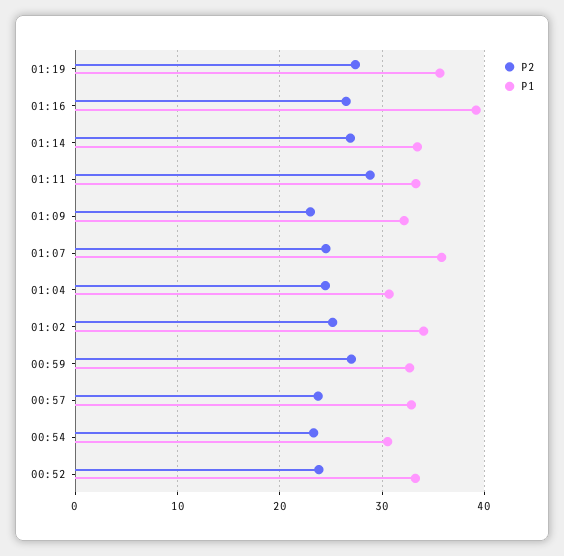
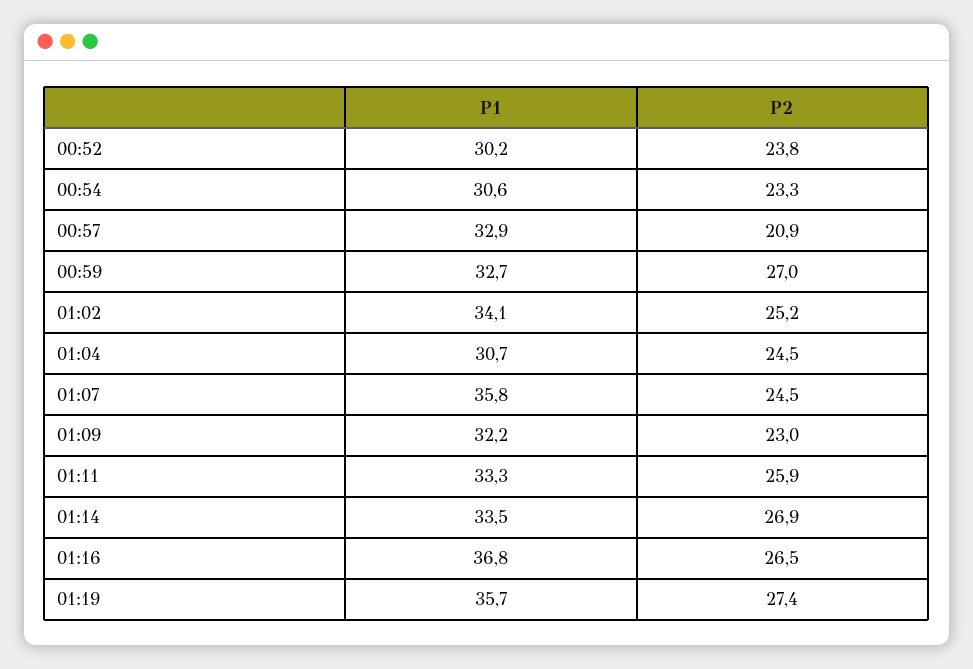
P1, 01:16: 39 -> 36.8
P2, 01:11: 29 -> 25.9
P2, 00:57: 24 -> 20.9
P1, 00:52: 33 -> 30.2

